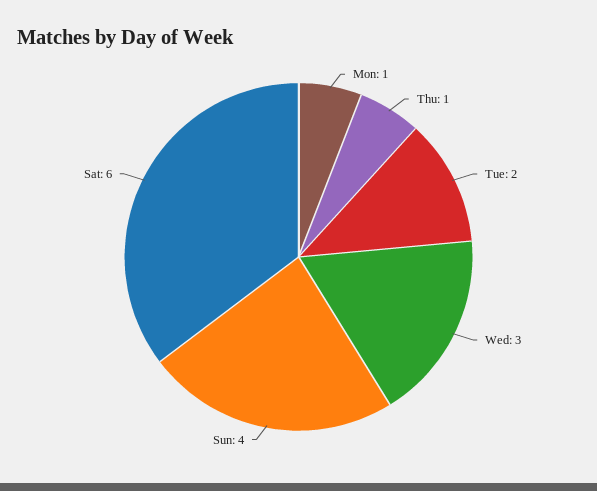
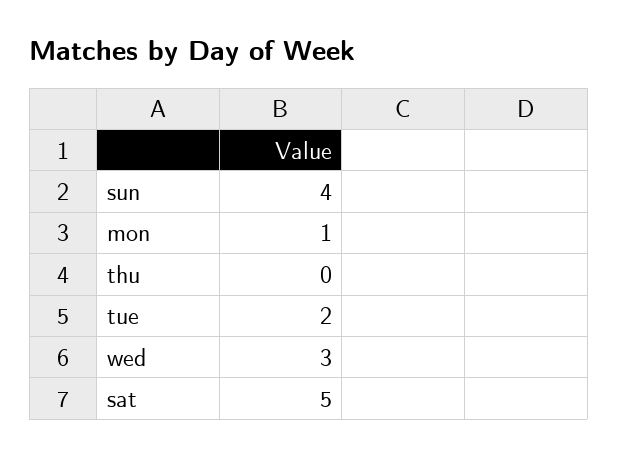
Thu: 1 -> 0
Sat: 6 -> 5

